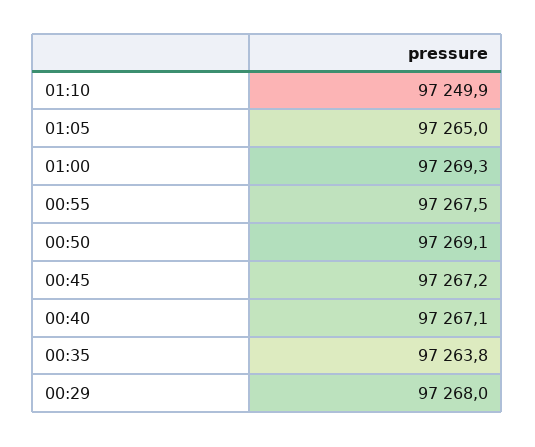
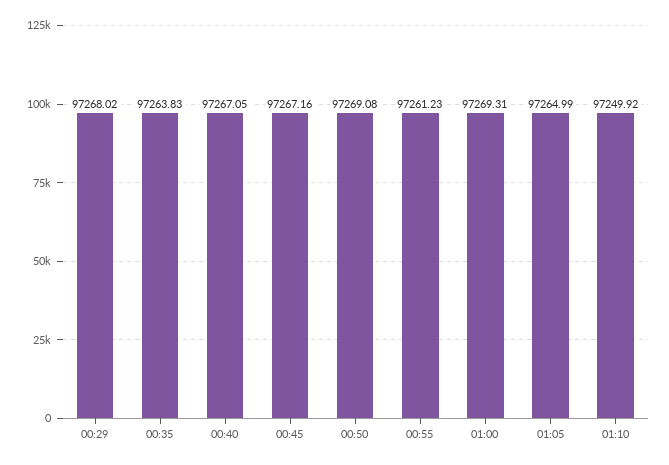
00:55: 97267.5 -> 97261.23

